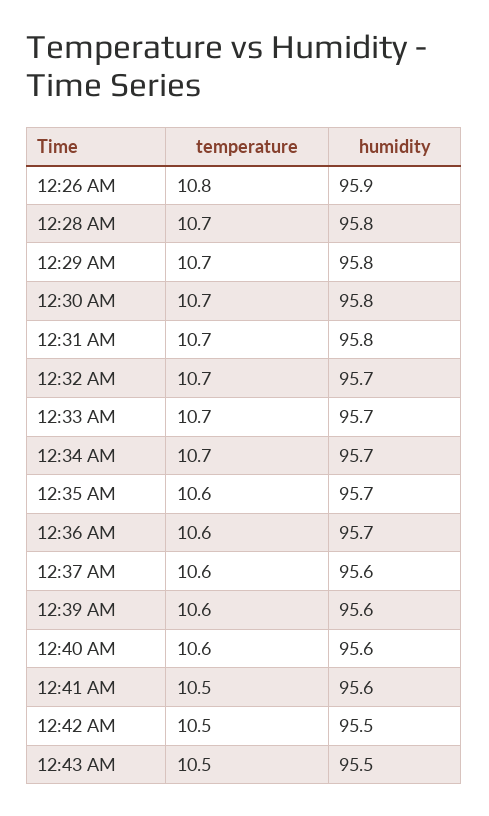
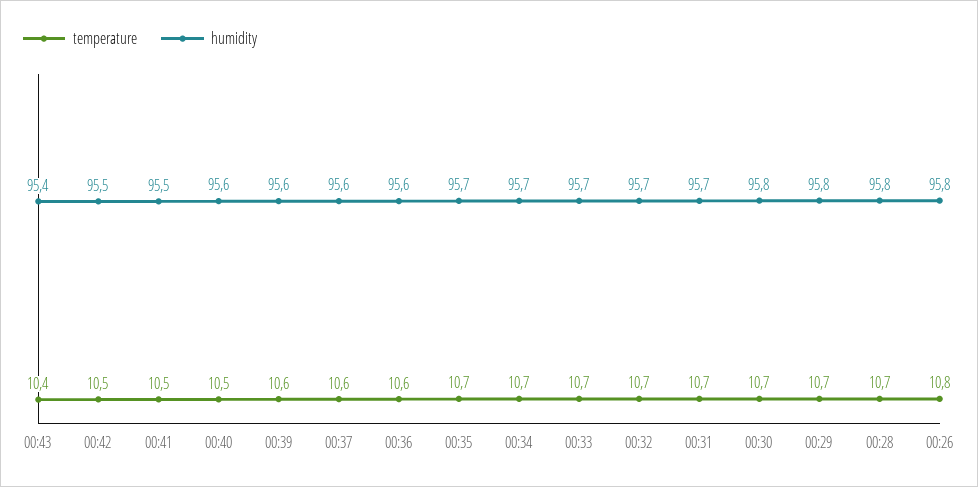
humidity, 12:26 AM: 95.9 -> 95.8
humidity, 12:31 AM: 95.8 -> 95.7
temperature, 12:35 AM: 10.6 -> 10.7
humidity, 12:36 AM: 95.7 -> 95.6
temperature, 12:40 AM: 10.6 -> 10.5
humidity, 12:41 AM: 95.6 -> 95.5
temperature, 12:43 AM: 10.5 -> 10.4
humidity, 12:43 AM: 95.5 -> 95.4

